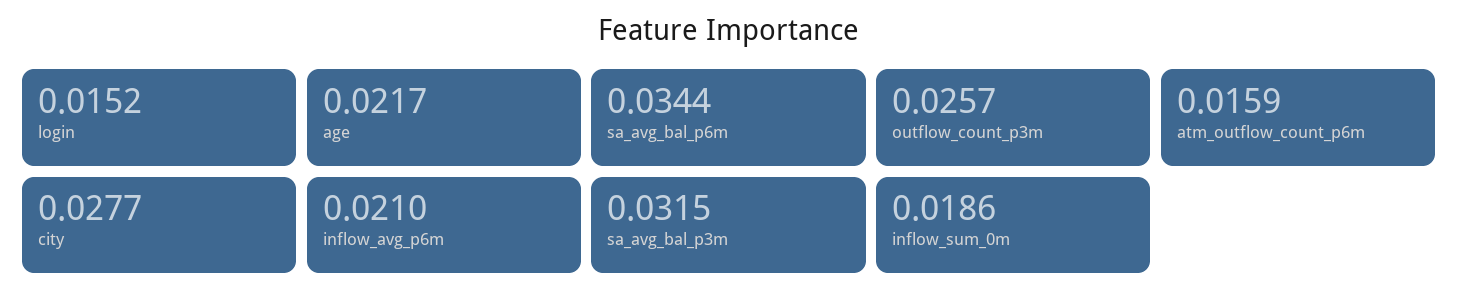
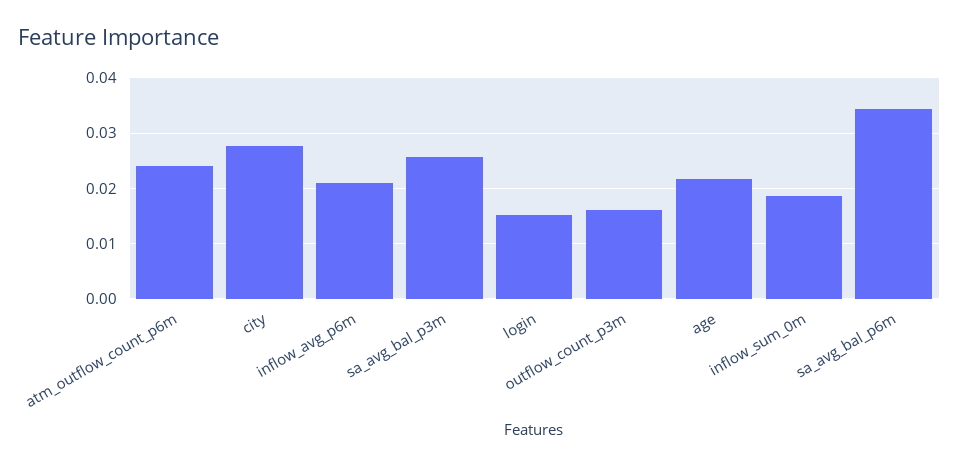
outflow_count_p3m: 0.0257 -> 0.016
atm_outflow_count_p6m: 0.0159 -> 0.024
sa_avg_bal_p3m: 0.0315 -> 0.026

